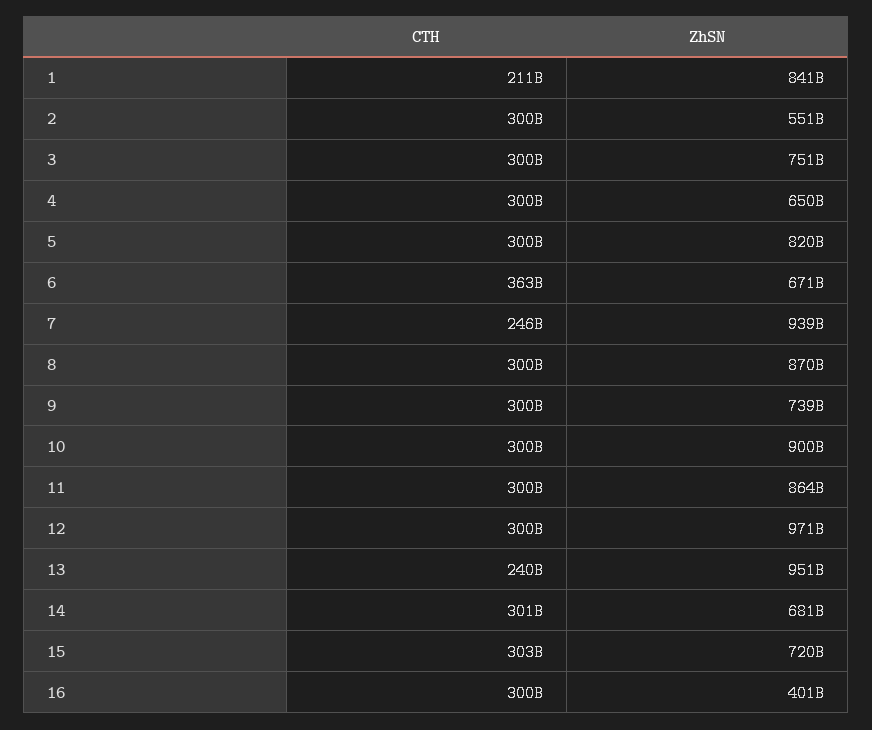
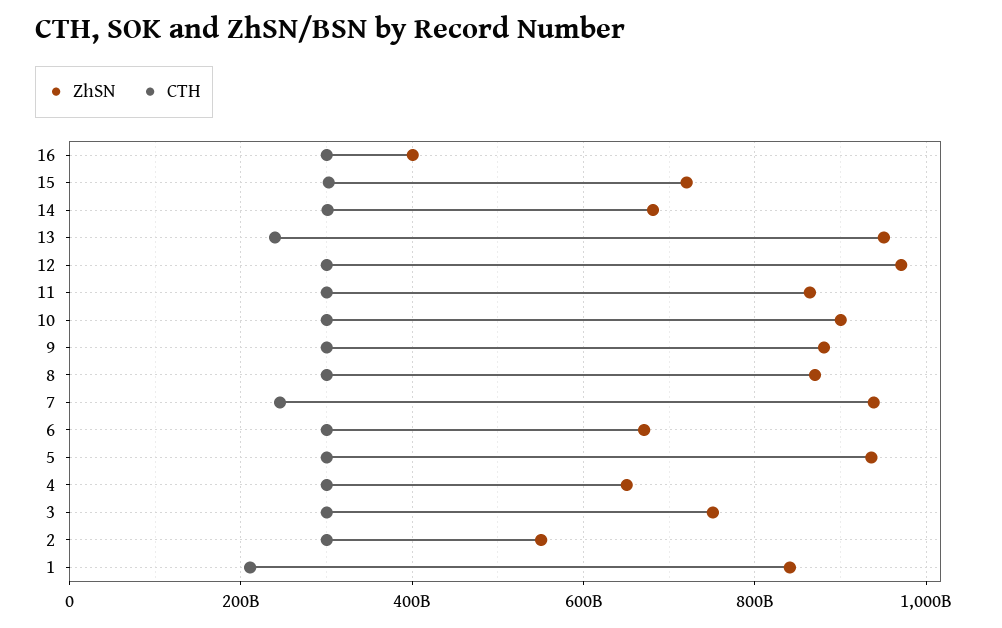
ZhSN, 5: 820000000000 -> 940000000000
CTH, 6: 363000000000 -> 300000000000
ZhSN, 9: 739000000000 -> 880000000000

